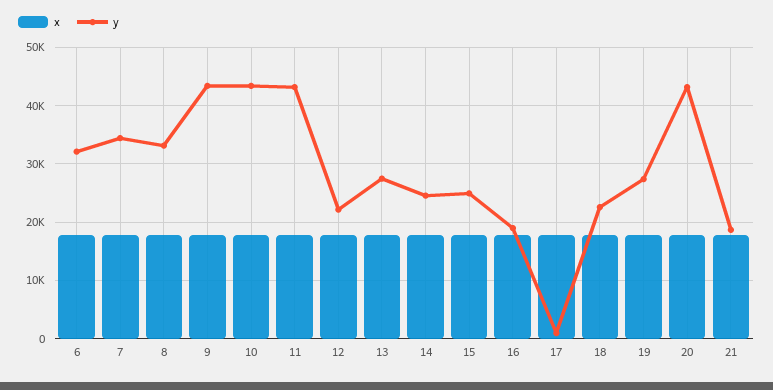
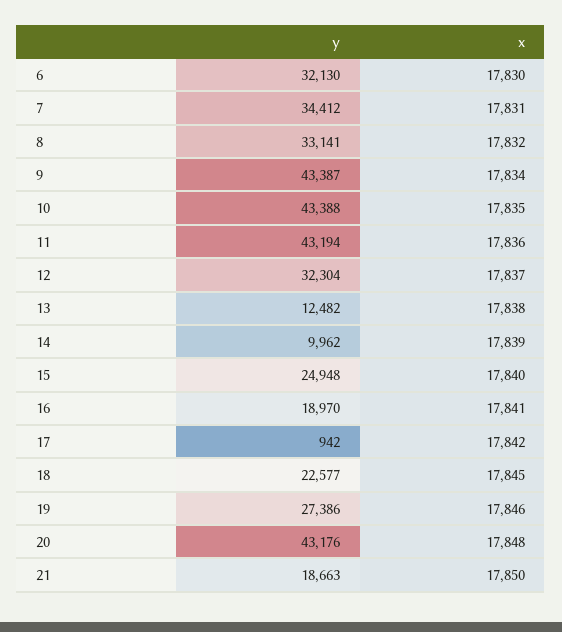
y, 12: 22000 -> 32304
y, 13: 28000 -> 12482
y, 14: 24000 -> 9962

